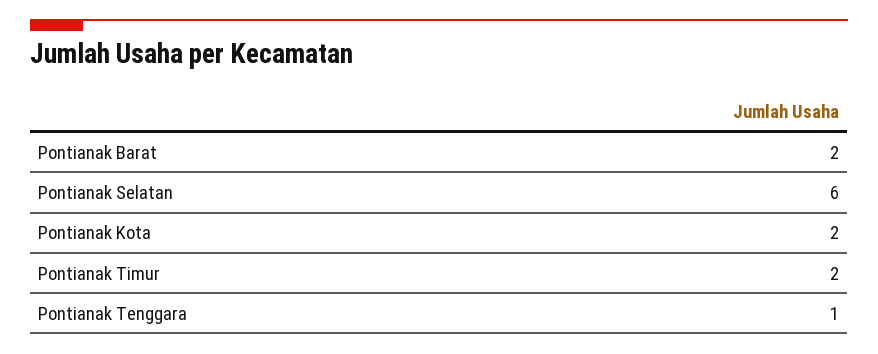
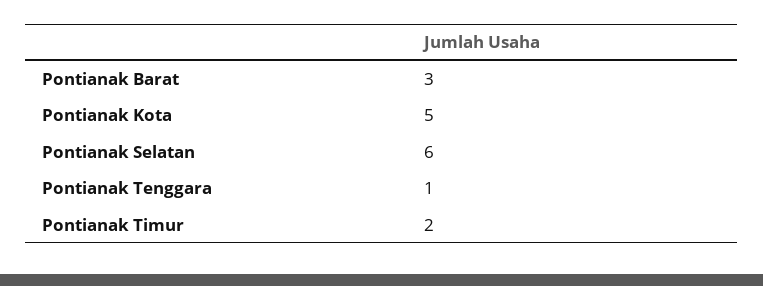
Pontianak Barat: 2 -> 3
Pontianak Kota: 2 -> 5

